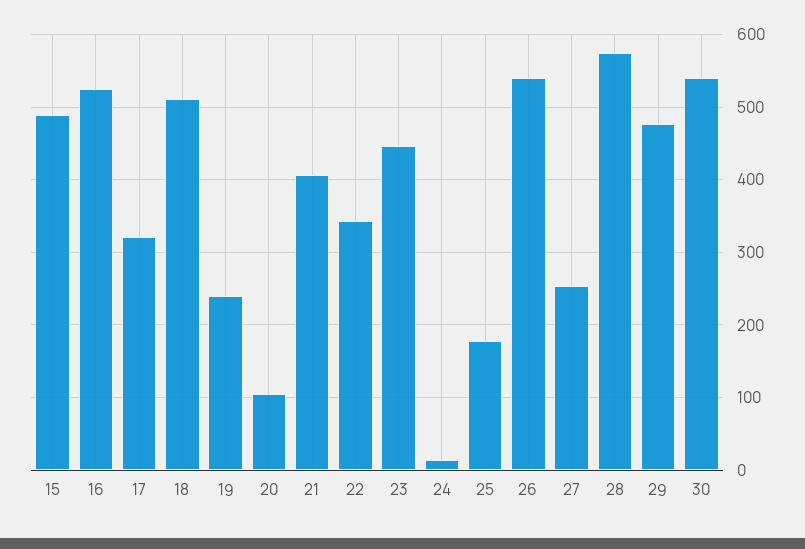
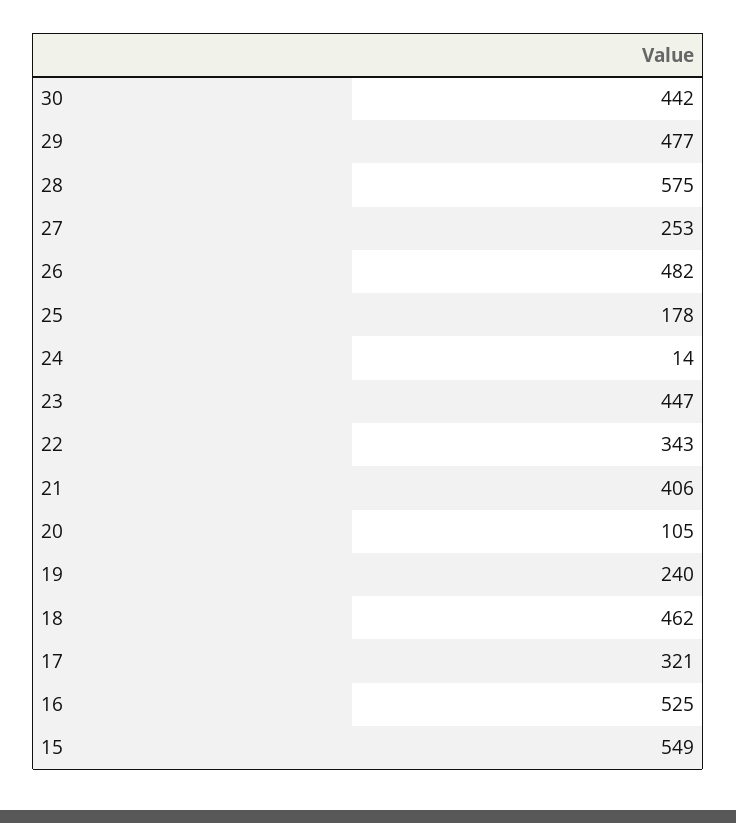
15: 490 -> 549
18: 510 -> 462
26: 540 -> 482
30: 540 -> 442

